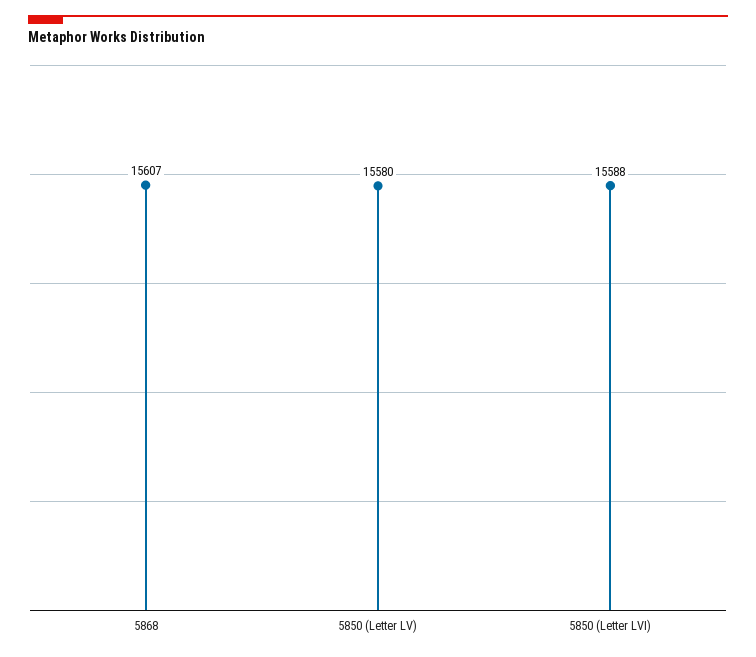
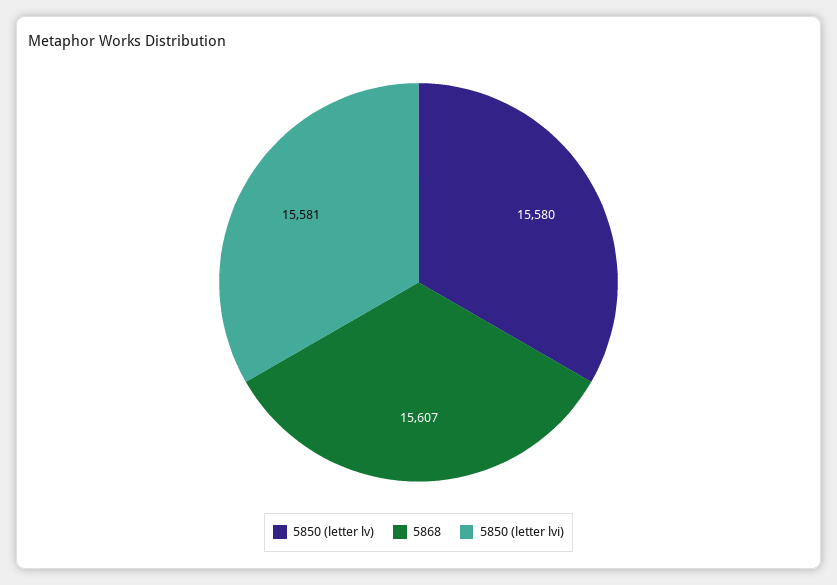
5850 (Letter LVI): 15588 -> 15581

